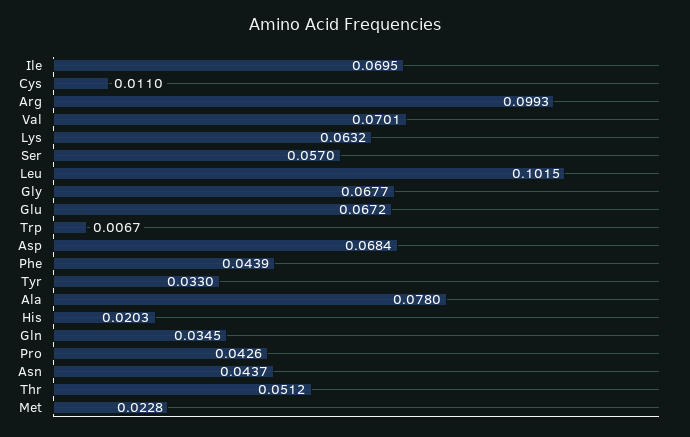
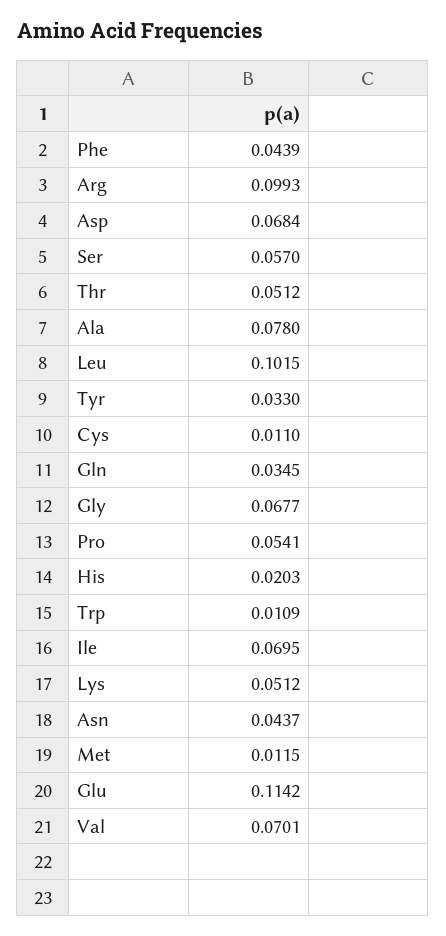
Lys: 0.0632 -> 0.0512
Glu: 0.0672 -> 0.1142
Trp: 0.0067 -> 0.0109
Pro: 0.0426 -> 0.0541
Met: 0.0228 -> 0.0115

